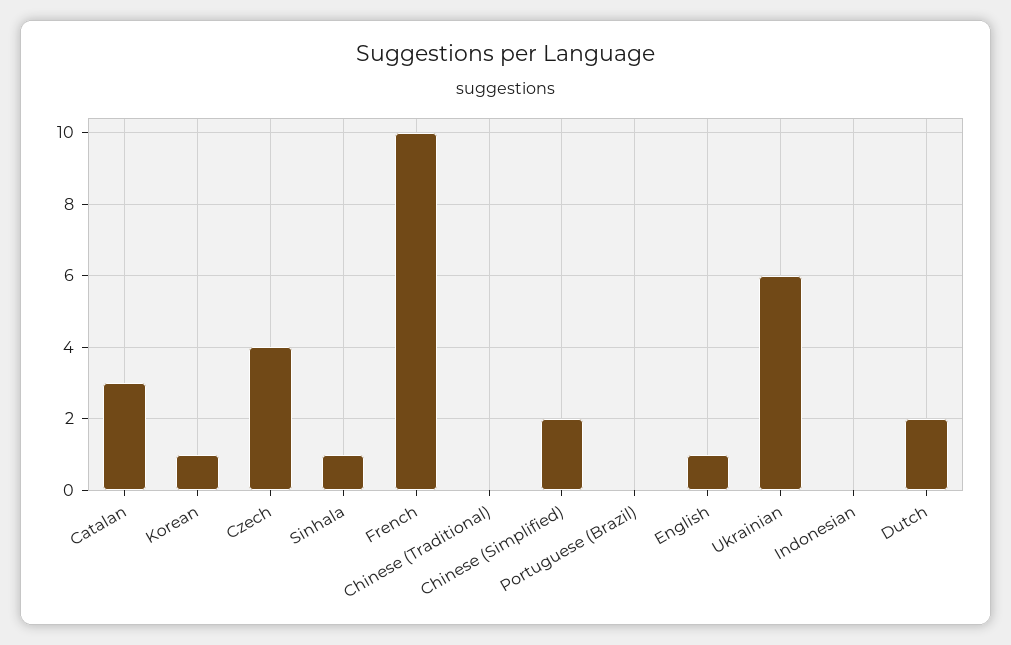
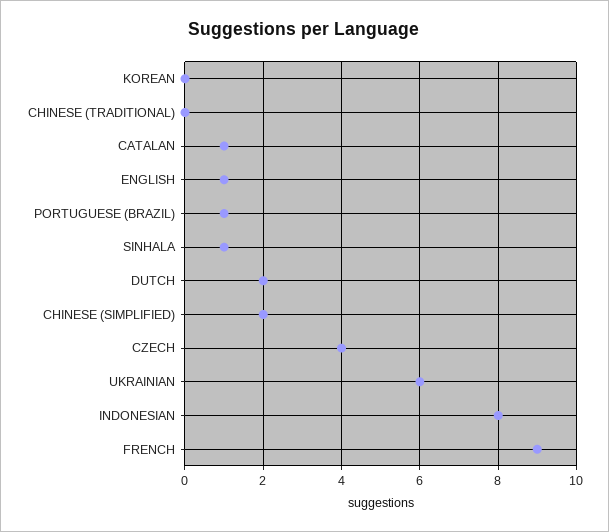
Catalan: 3 -> 1
Korean: 1 -> 0
French: 10 -> 9
Portuguese (Brazil): 0 -> 1
Indonesian: 0 -> 8

